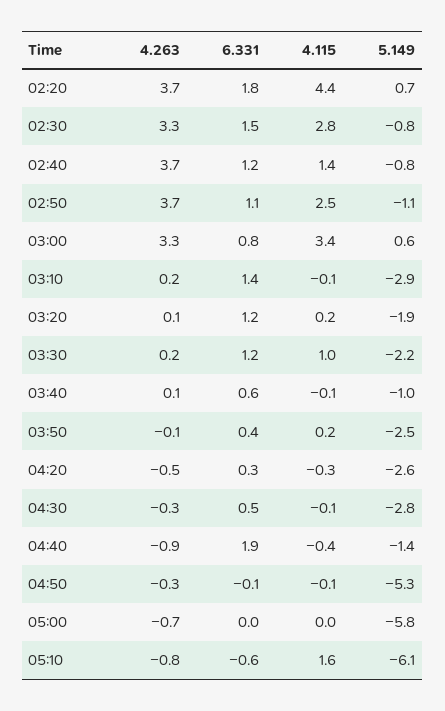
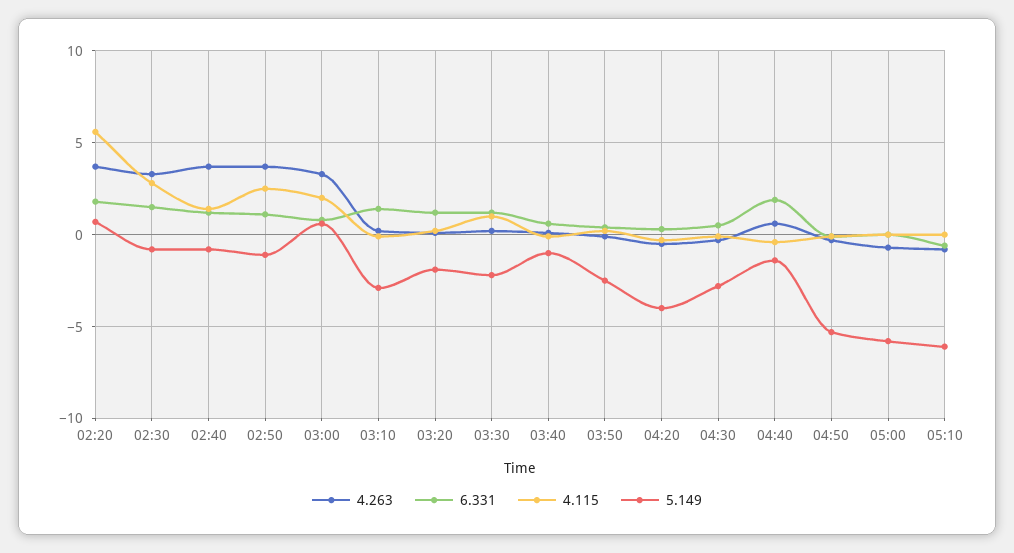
4.115, 02:20: 4.4 -> 5.5
4.115, 03:00: 3.4 -> 2
5.149, 04:20: -2.6 -> -4
4.263, 04:40: -0.9 -> 0.5
4.115, 05:10: 1.6 -> 0

